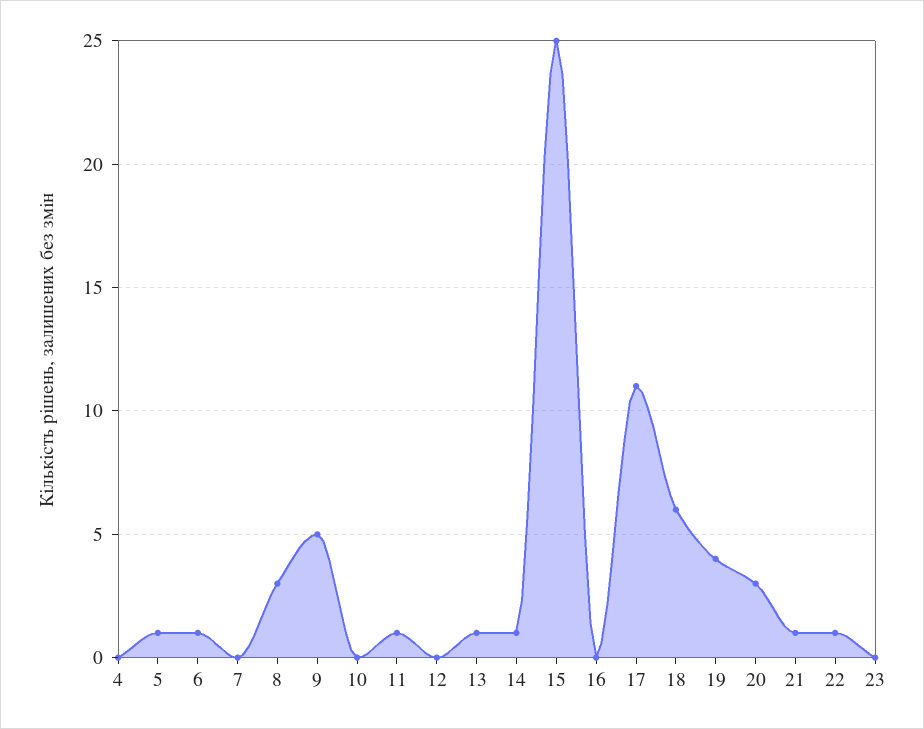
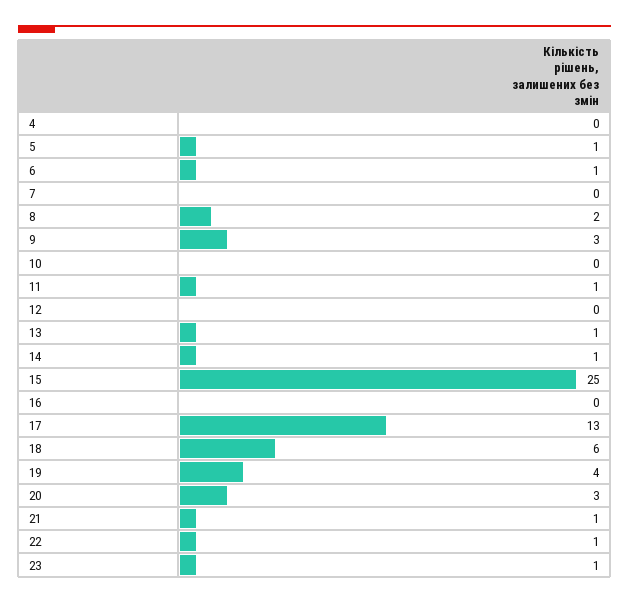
8: 3 -> 2
9: 5 -> 3
17: 11 -> 13
23: 0 -> 1

